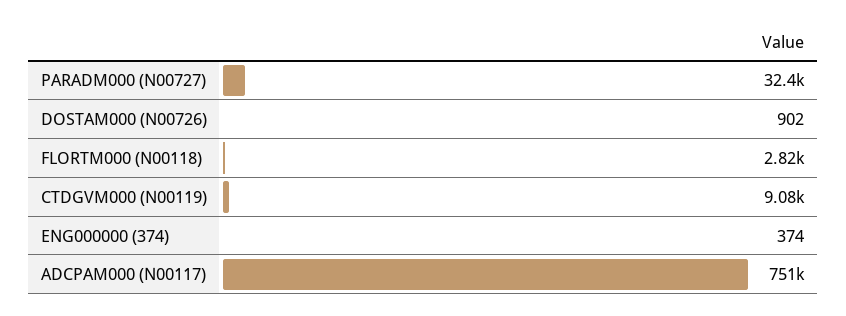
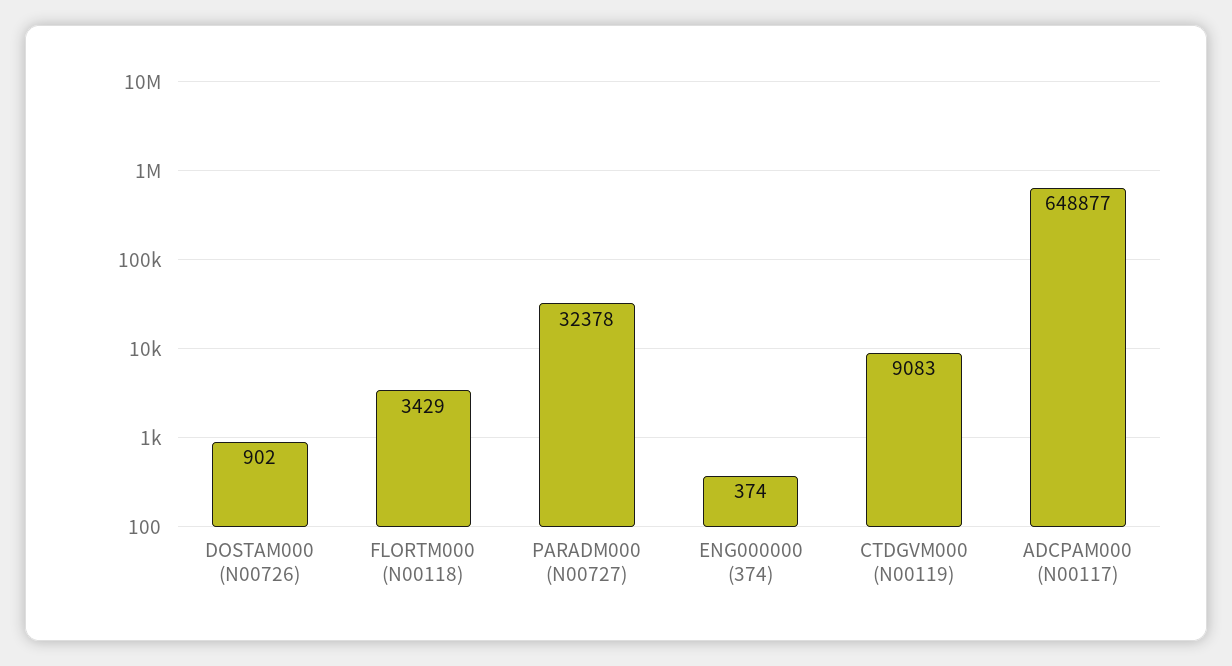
FLORTM000 (N00118): 2820 -> 3429
ADCPAM000 (N00117): 751000 -> 648877

